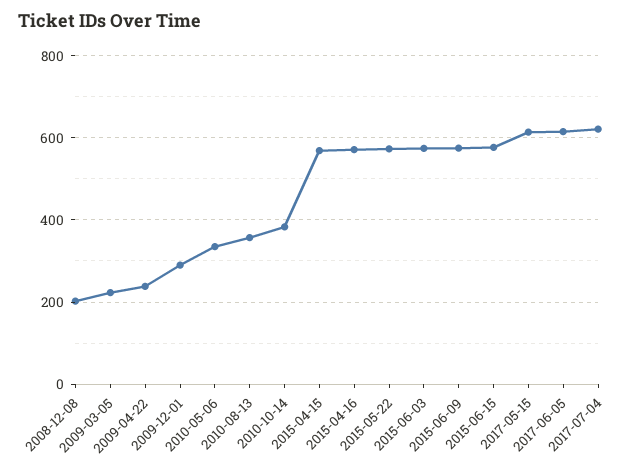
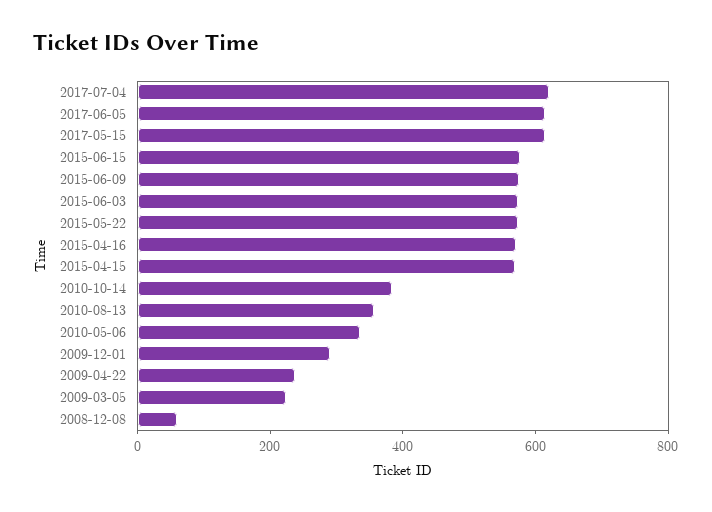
2008-12-08: 200 -> 50

